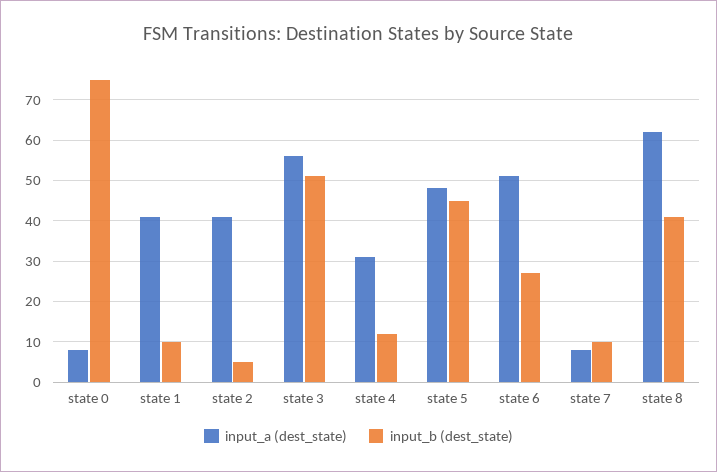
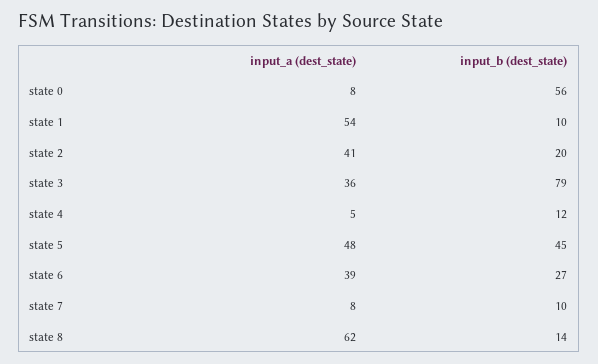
input_b (dest_state), state 0: 75 -> 56
input_a (dest_state), state 1: 40 -> 54
input_b (dest_state), state 2: 5 -> 20
input_a (dest_state), state 3: 55 -> 36
input_b (dest_state), state 3: 50 -> 79
input_a (dest_state), state 4: 30 -> 5
input_a (dest_state), state 6: 50 -> 39
input_b (dest_state), state 8: 40 -> 14

